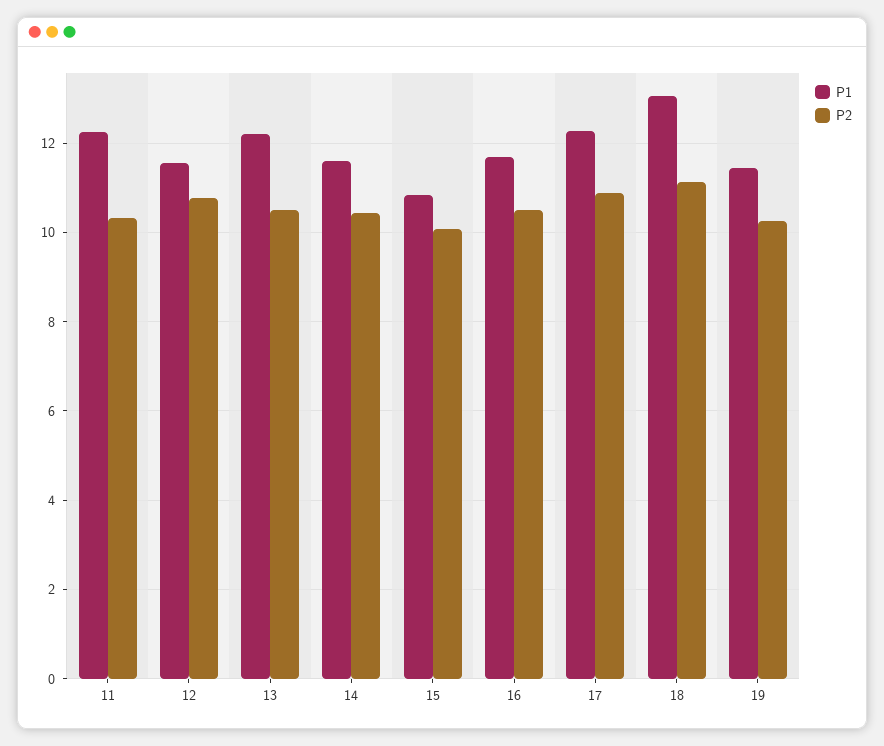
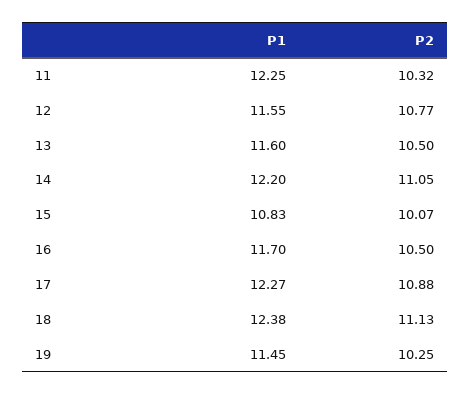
P1, 13: 12.2 -> 11.6
P1, 14: 11.6 -> 12.2
P2, 14: 10.4 -> 11.05
P1, 18: 13 -> 12.38

